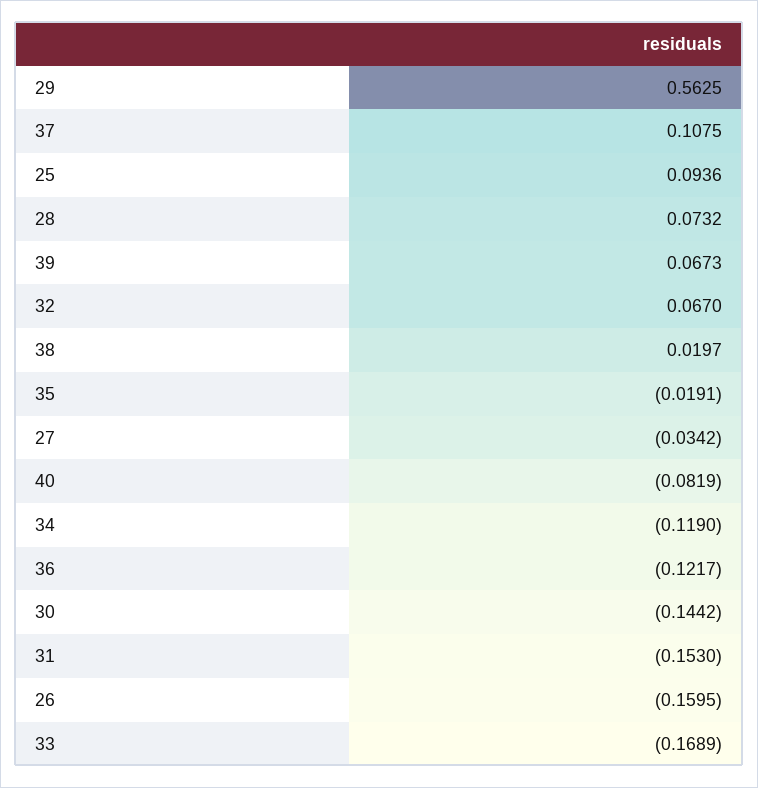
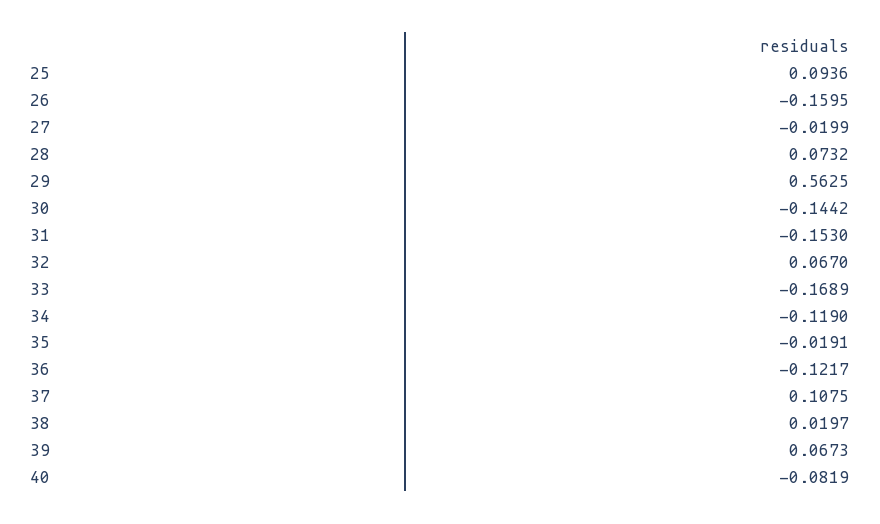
27: -0.0342 -> -0.0199

